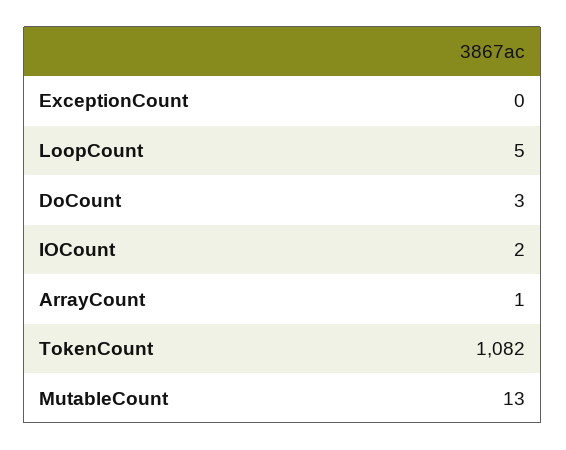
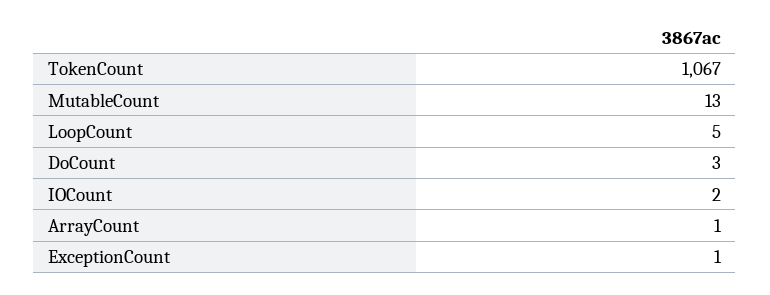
ExceptionCount: 0 -> 1
TokenCount: 1082 -> 1067

